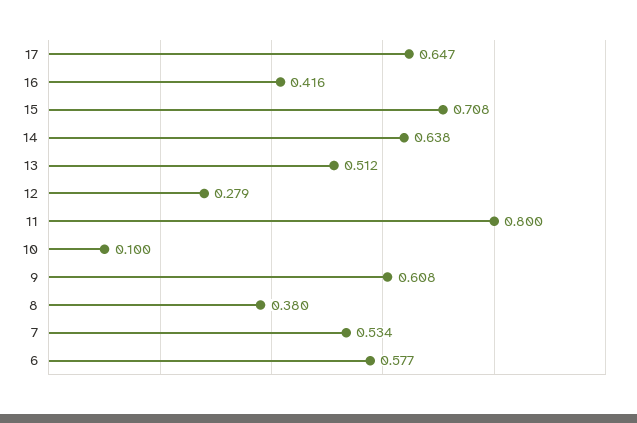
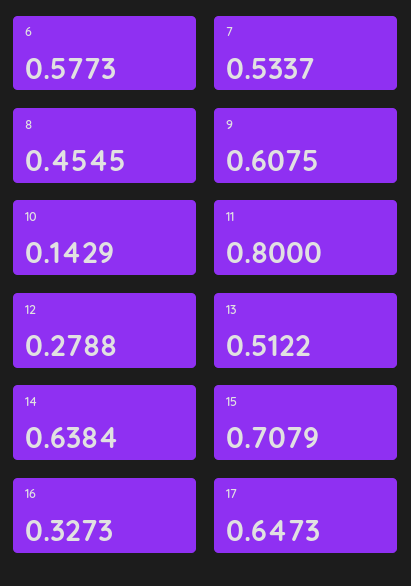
16: 0.416 -> 0.3273
10: 0.1 -> 0.1429
8: 0.38 -> 0.4545

